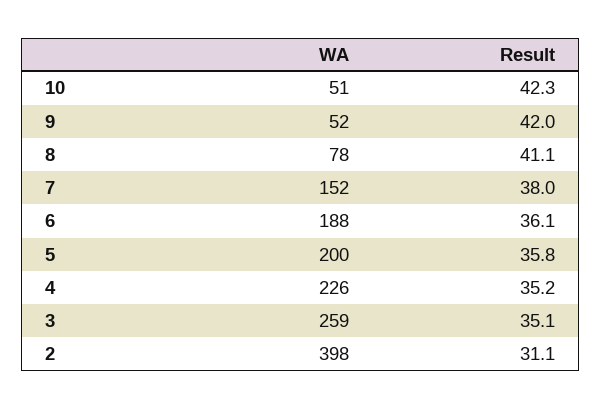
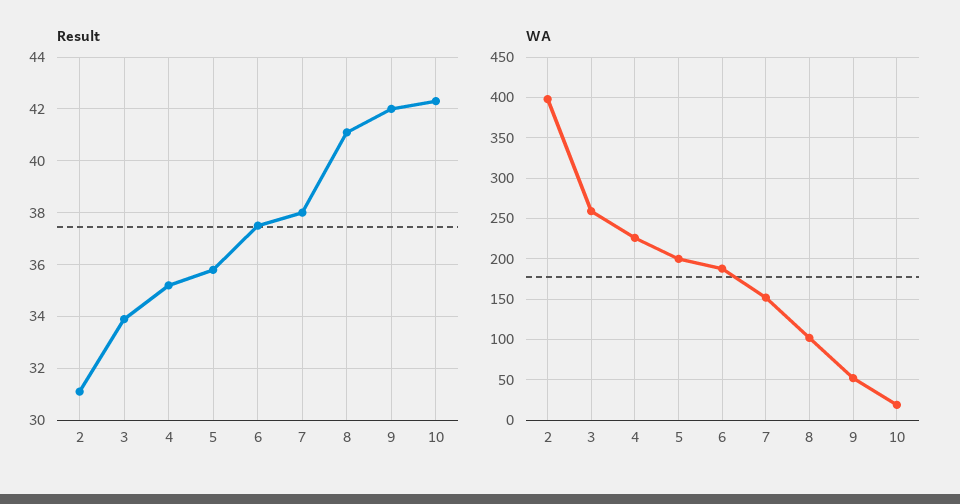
WA, 10: 51 -> 20
WA, 8: 78 -> 100
Result, 6: 36.1 -> 37.5
Result, 3: 35.1 -> 34

